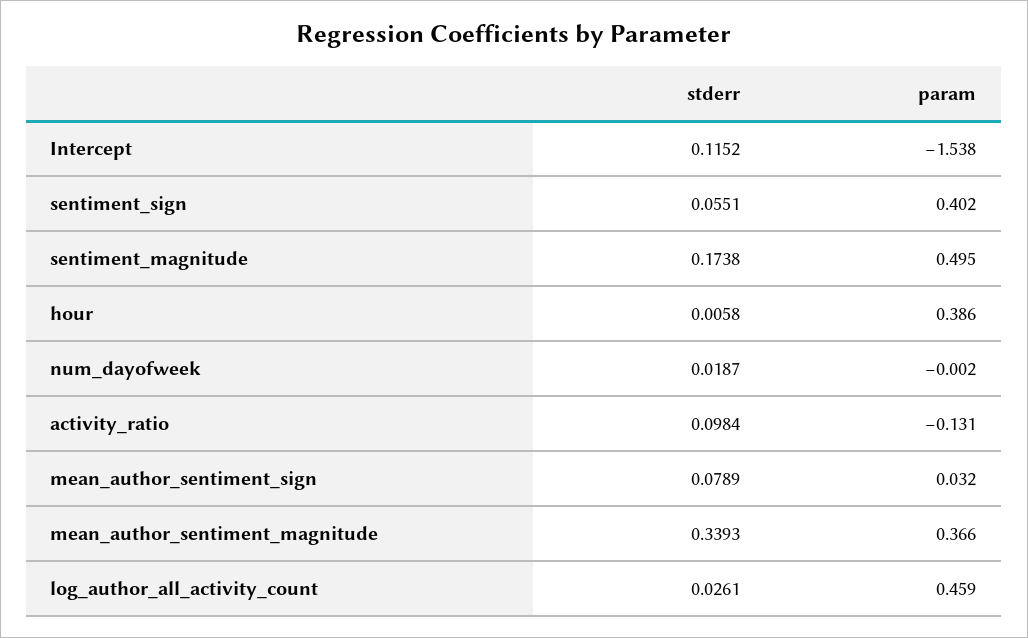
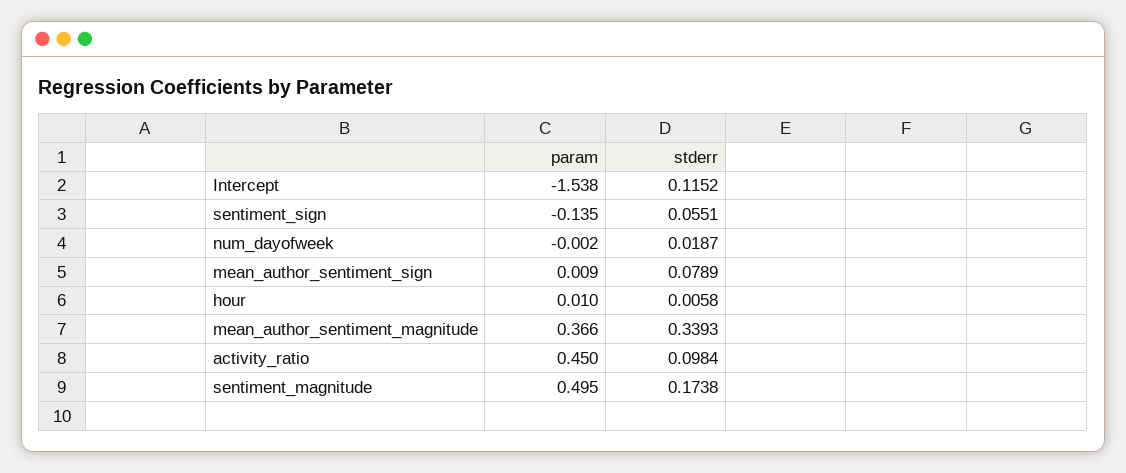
param, sentiment_sign: 0.402 -> -0.135
param, hour: 0.386 -> 0.01
param, activity_ratio: -0.131 -> 0.45
param, mean_author_sentiment_sign: 0.032 -> 0.009
stderr, log_author_all_activity_count: 0.0261 -> none
param, log_author_all_activity_count: 0.459 -> none

